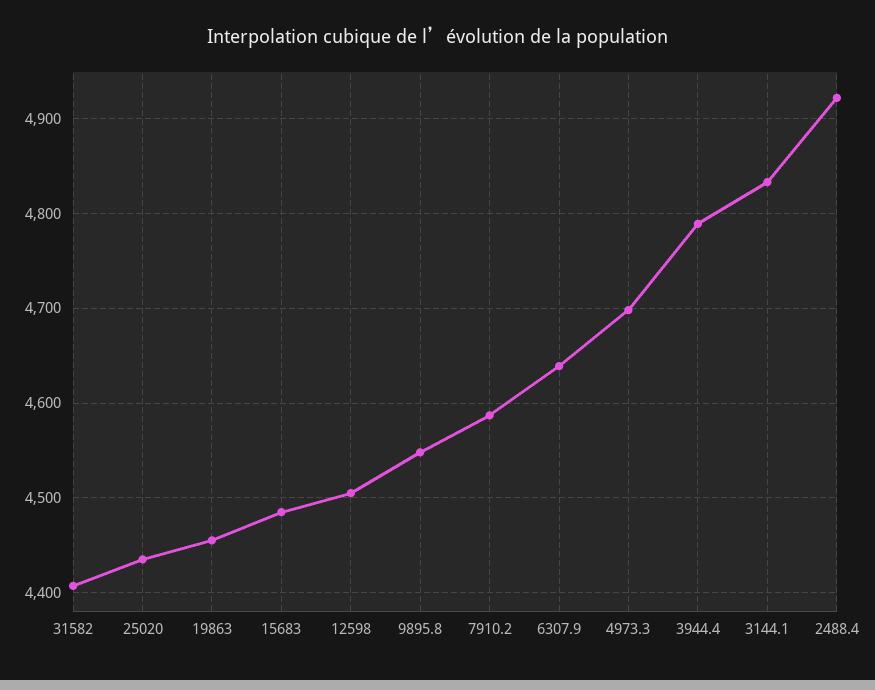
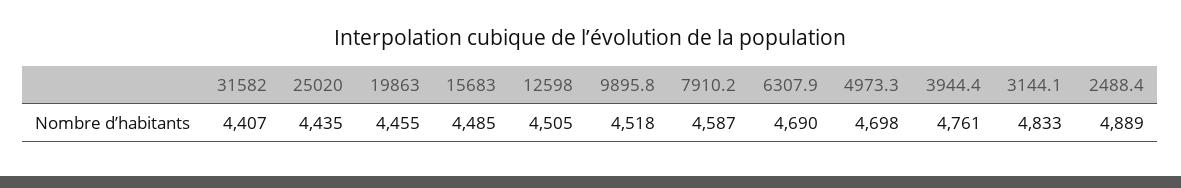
9895.8: 4550 -> 4518
6307.9: 4640 -> 4690
3944.4: 4790 -> 4761
2488.4: 4920 -> 4889

